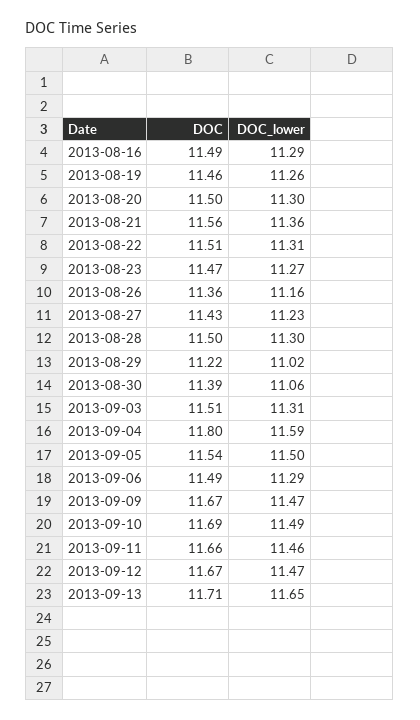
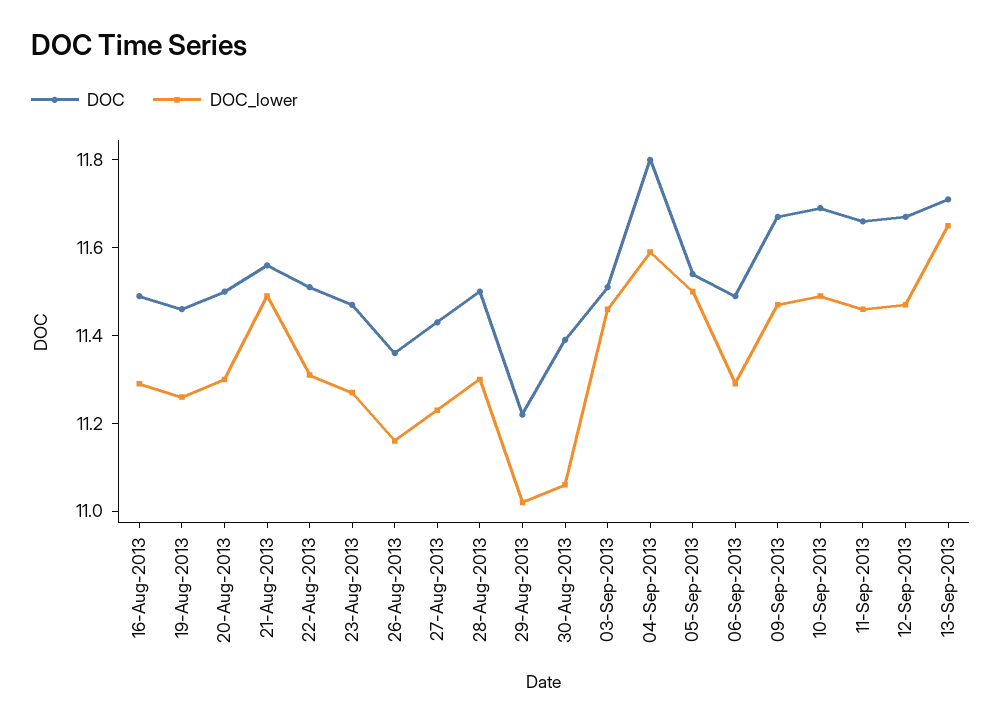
DOC_lower, 2013-08-21: 11.36 -> 11.5
DOC_lower, 2013-09-03: 11.31 -> 11.45

